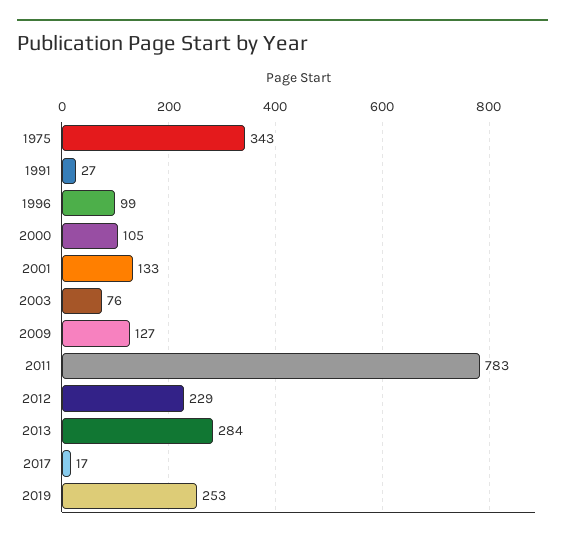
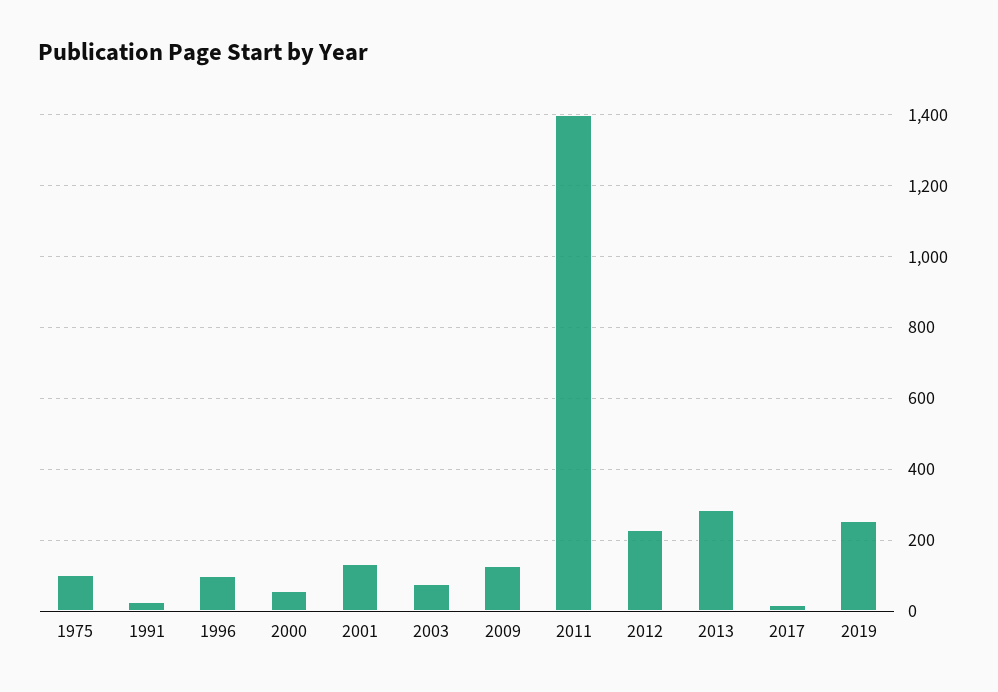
1975: 343 -> 100
2000: 105 -> 60
2011: 783 -> 1400

